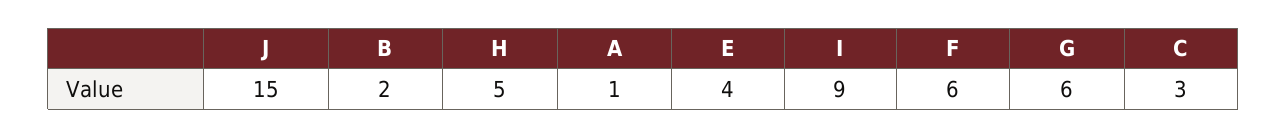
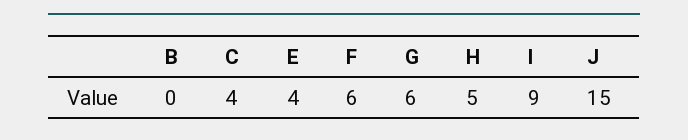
B: 2 -> 0
A: 1 -> none
C: 3 -> 4

